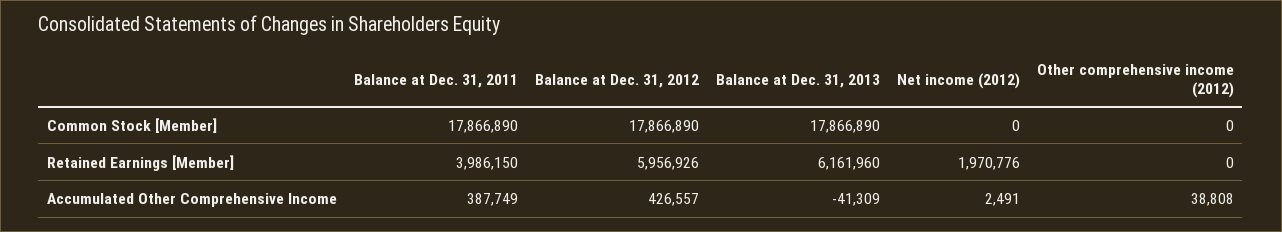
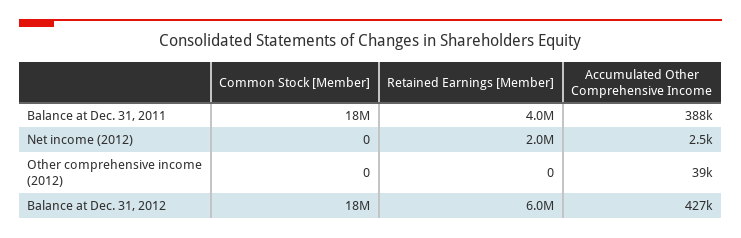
Balance at Dec. 31, 2013, Common Stock [Member]: 17866890 -> none
Balance at Dec. 31, 2013, Retained Earnings [Member]: 6161960 -> none
Balance at Dec. 31, 2013, Accumulated Other Comprehensive Income: -41309 -> none

